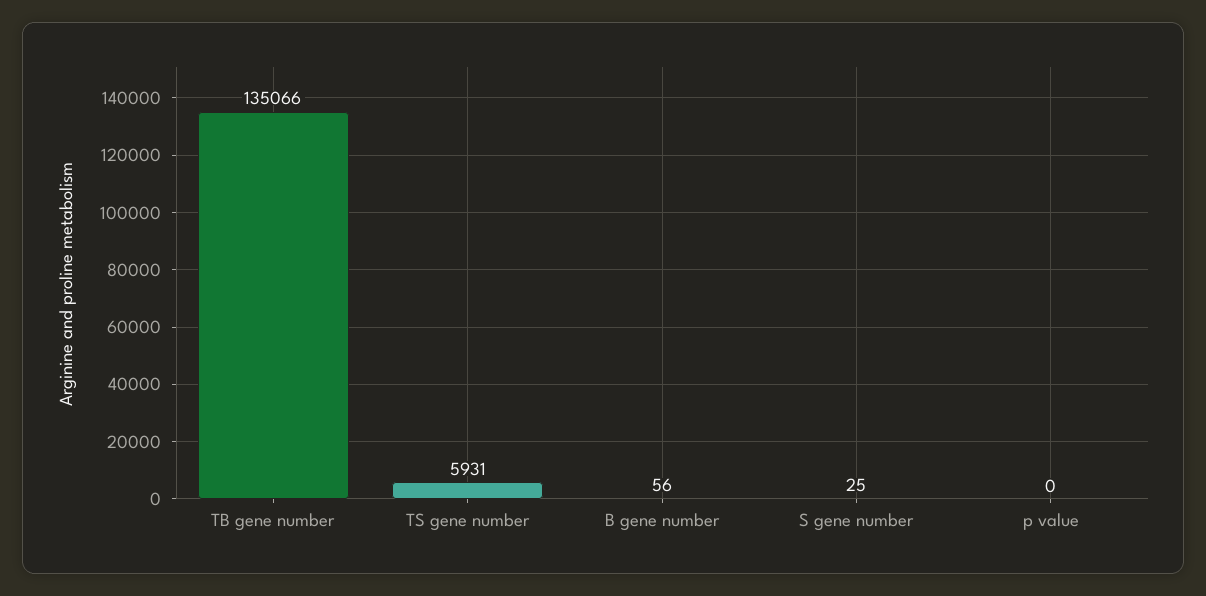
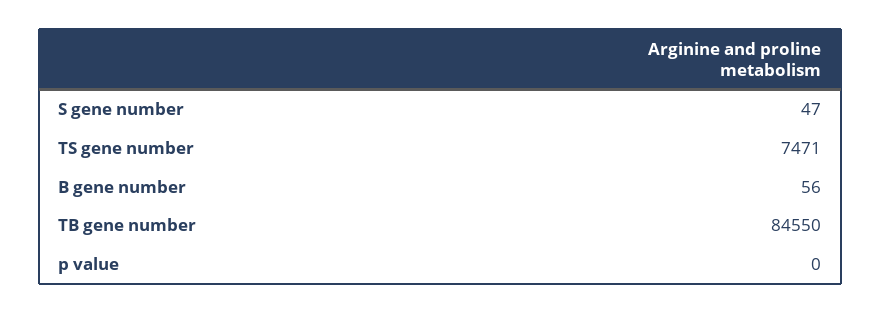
TB gene number: 135066 -> 84550
TS gene number: 5931 -> 7471
S gene number: 25 -> 47

